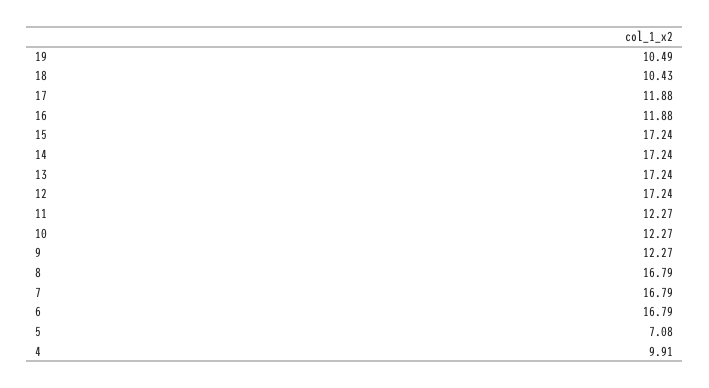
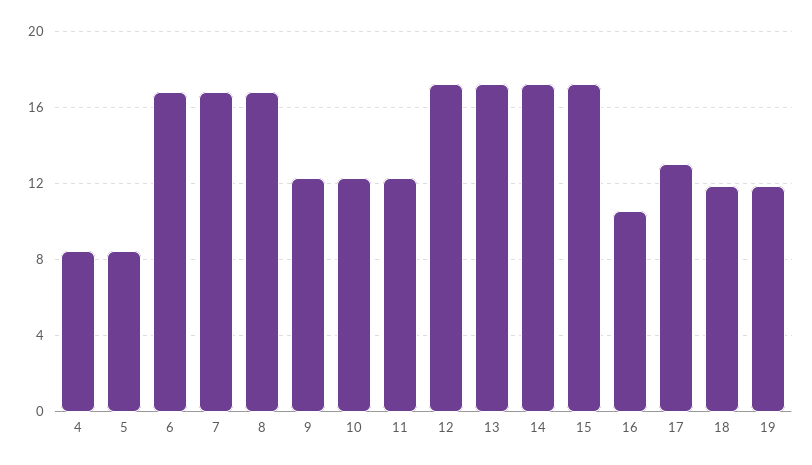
19: 10.49 -> 12
18: 10.43 -> 12
17: 11.88 -> 13
16: 11.88 -> 10.5
5: 7.08 -> 8.5
4: 9.91 -> 8.5

